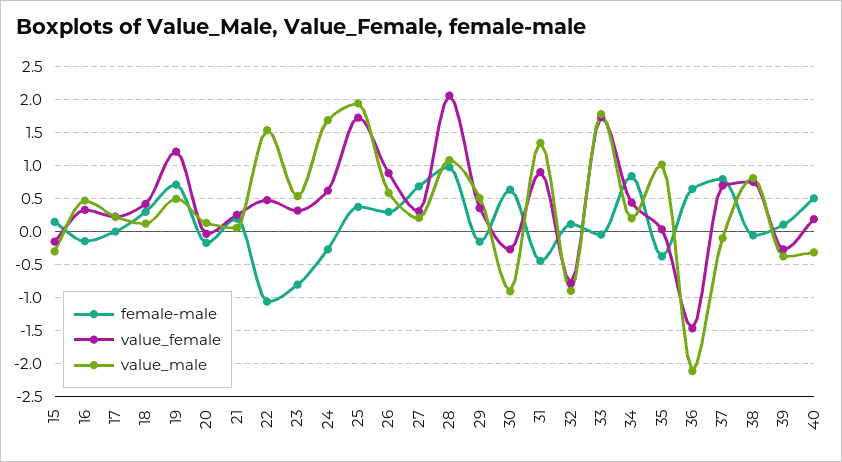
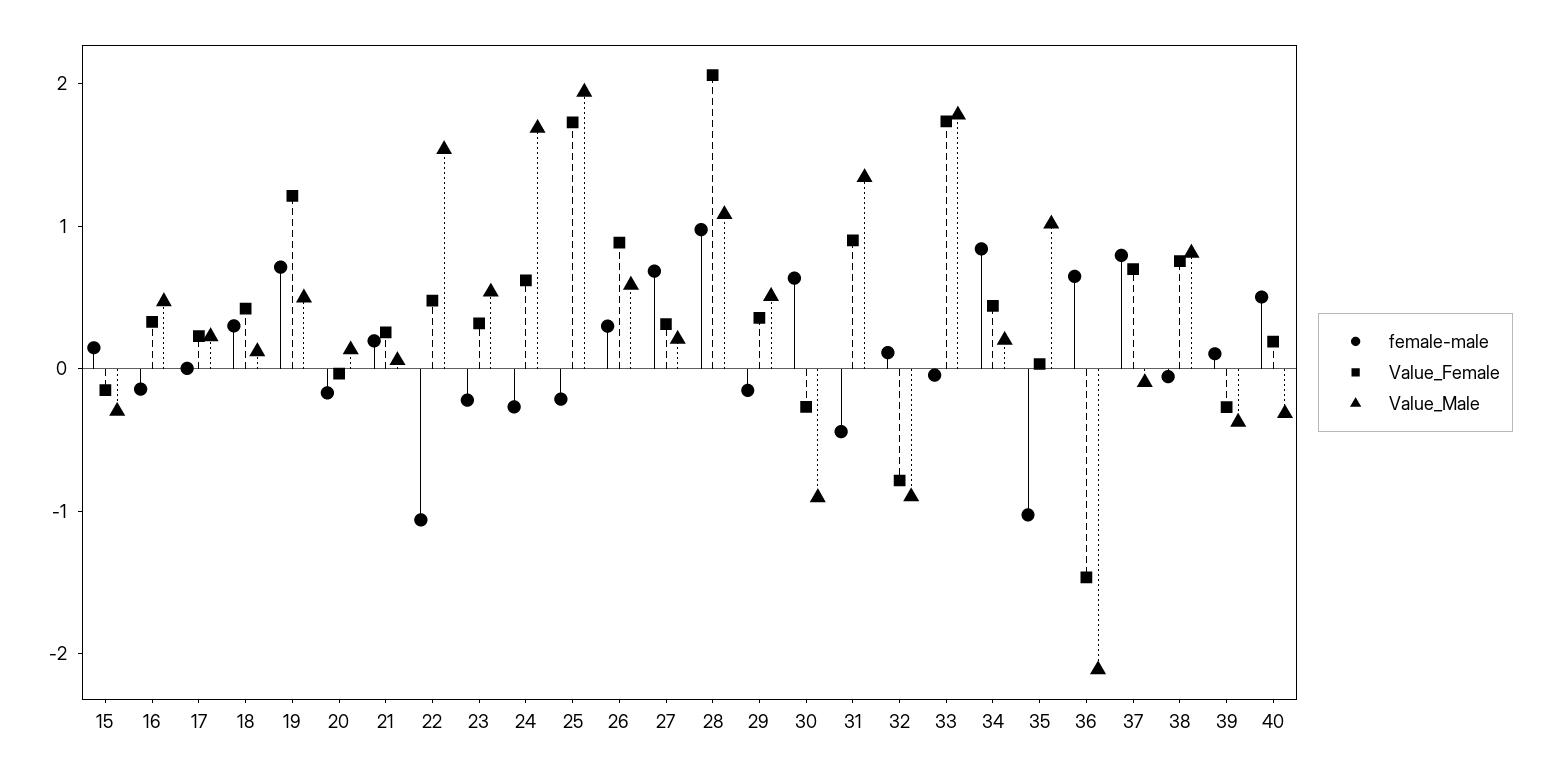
female-male, 23: -0.8 -> -0.2
female-male, 25: 0.4 -> -0.2
female-male, 35: -0.4 -> -1

